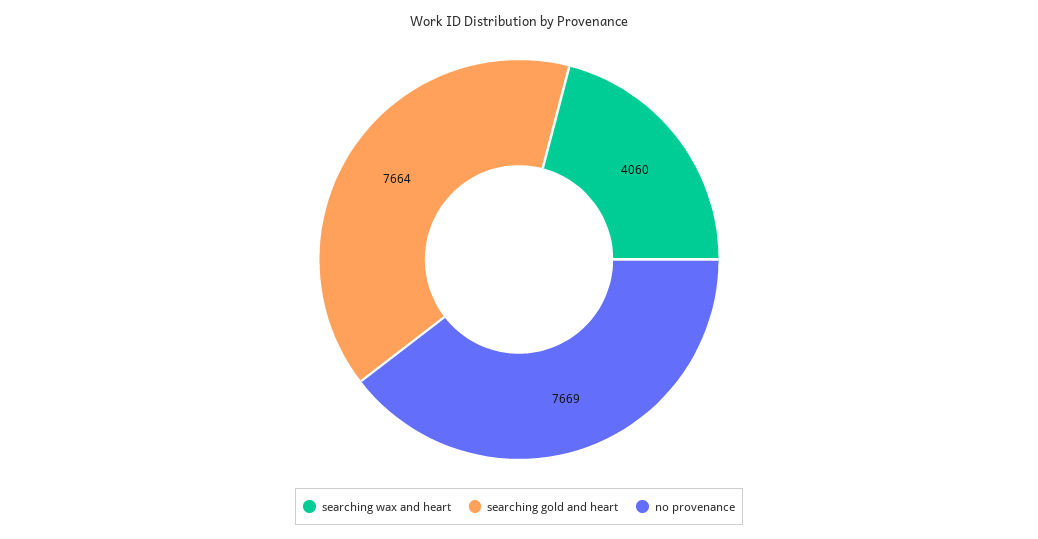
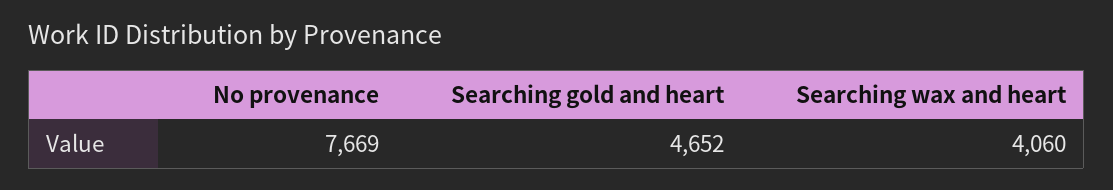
searching gold and heart: 7664 -> 4652

